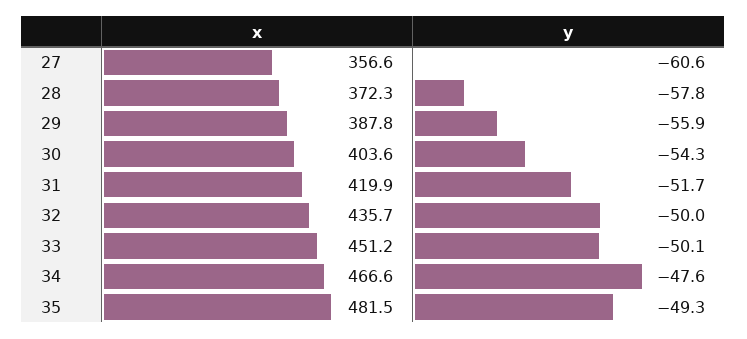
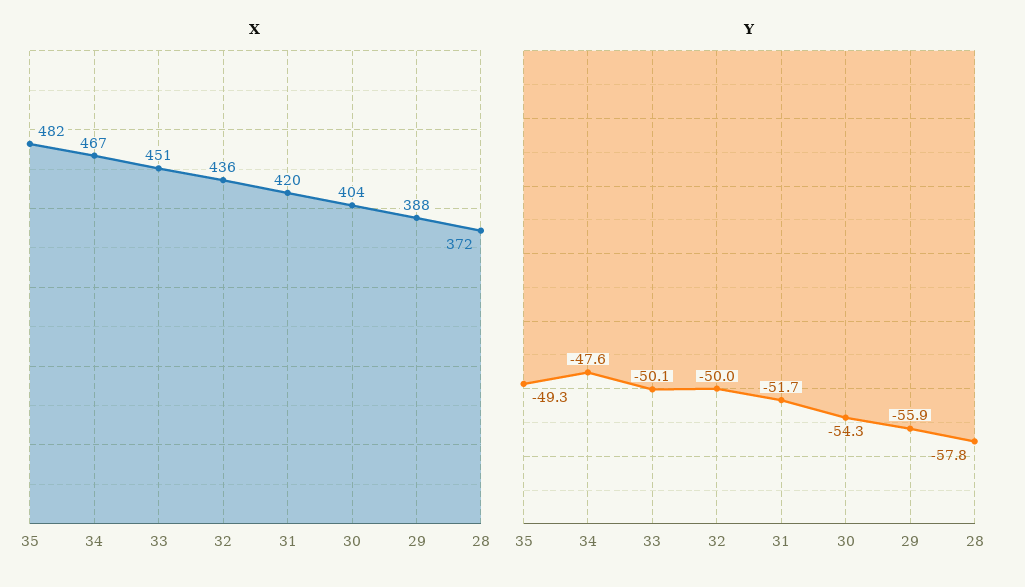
x, 27: 356.6 -> none
y, 27: -60.6 -> none

